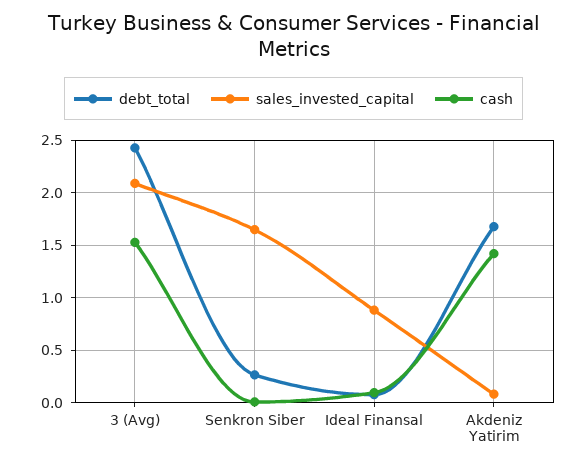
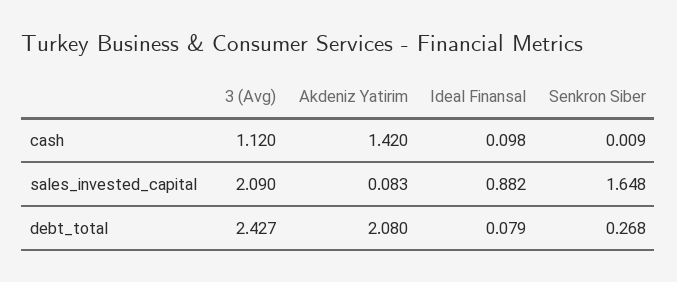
cash, 3 (Avg): 1.5 -> 1.12
debt_total, Akdeniz Yatirim: 1.7 -> 2.08

